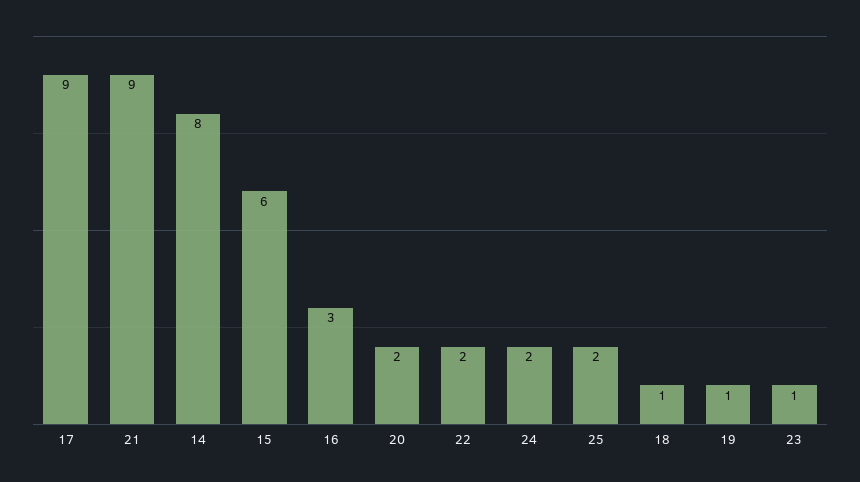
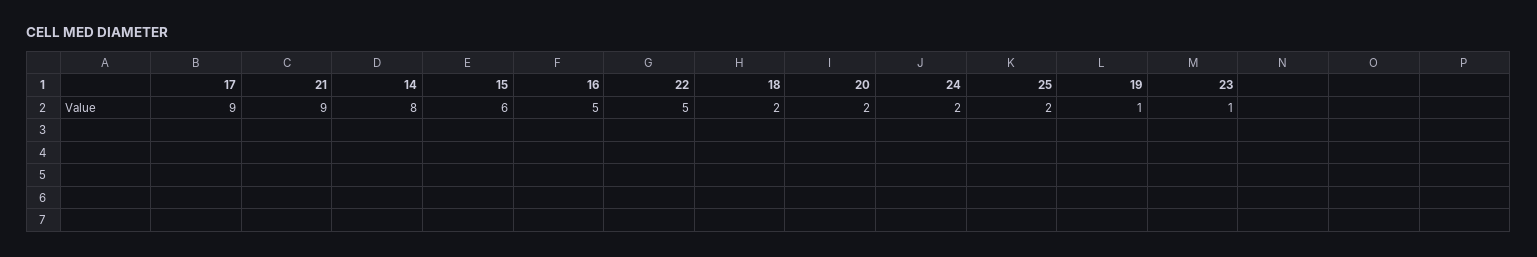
16: 3 -> 5
22: 2 -> 5
18: 1 -> 2

